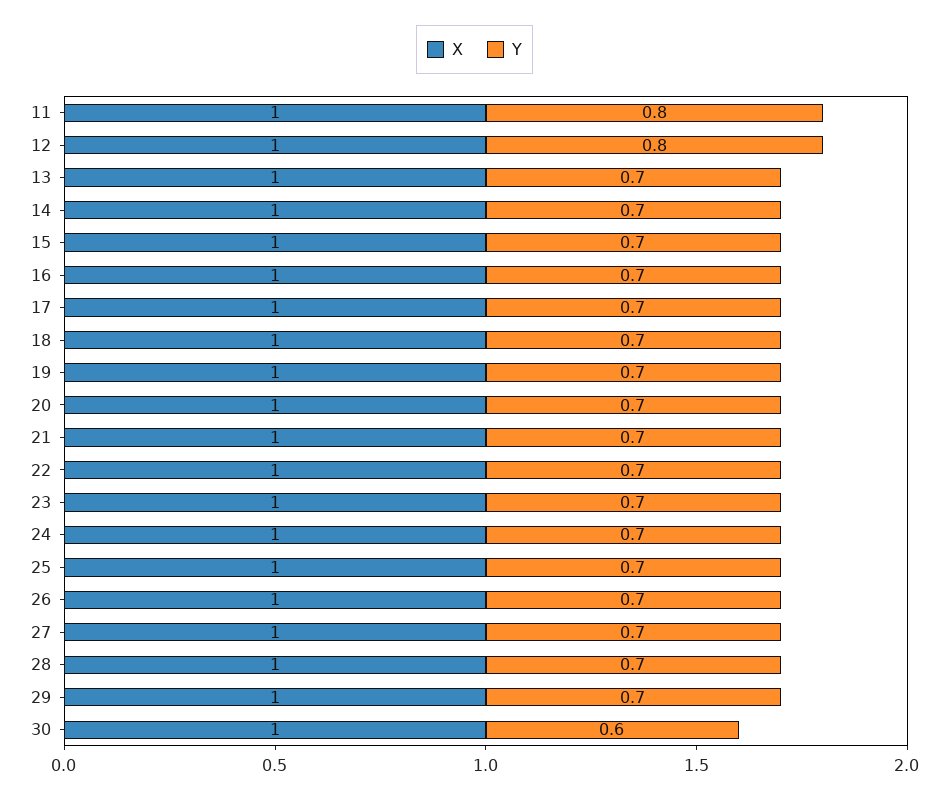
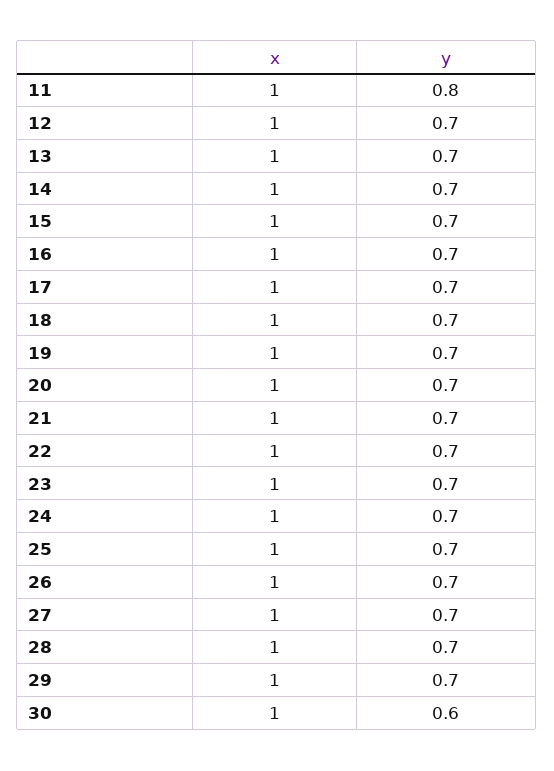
Y, 12: 0.8 -> 0.7

